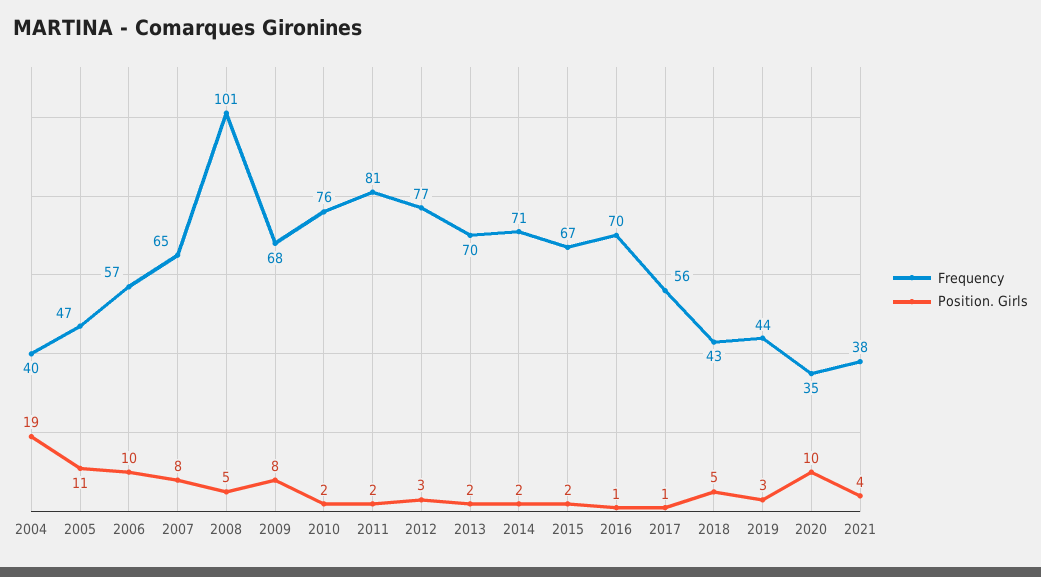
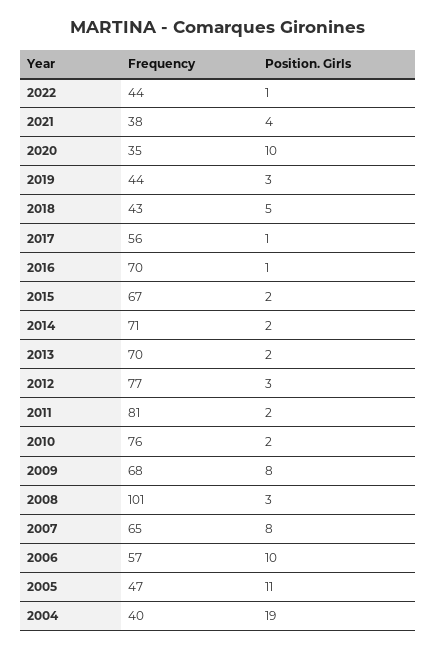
Position. Girls, 2008: 5 -> 3
Frequency, 2022: none -> 44
Position. Girls, 2022: none -> 1

